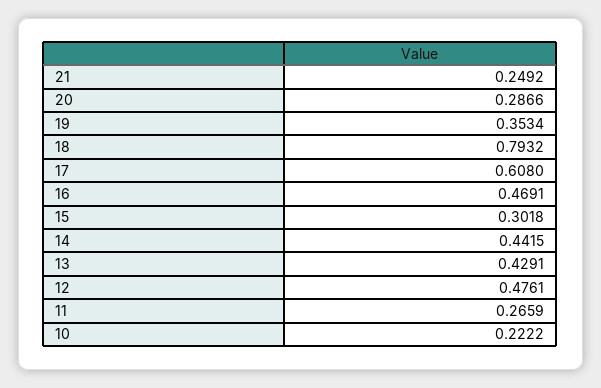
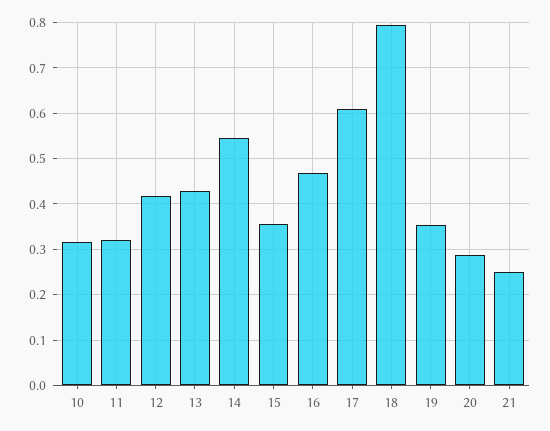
15: 0.3018 -> 0.36
14: 0.4415 -> 0.54
12: 0.4761 -> 0.42
11: 0.2659 -> 0.32
10: 0.2222 -> 0.32

